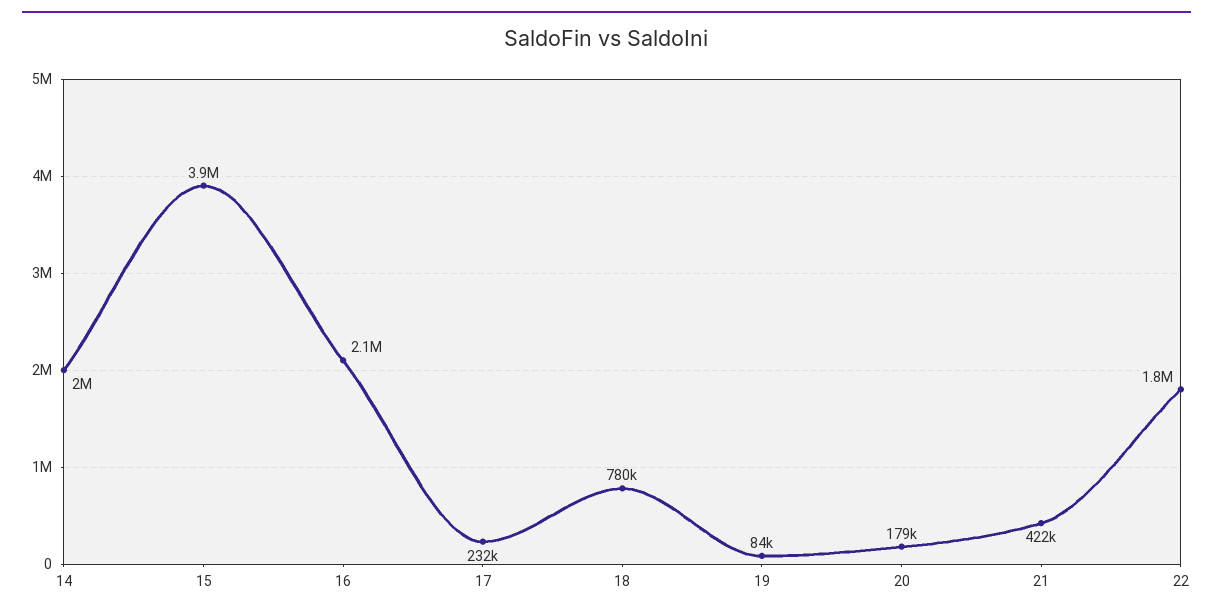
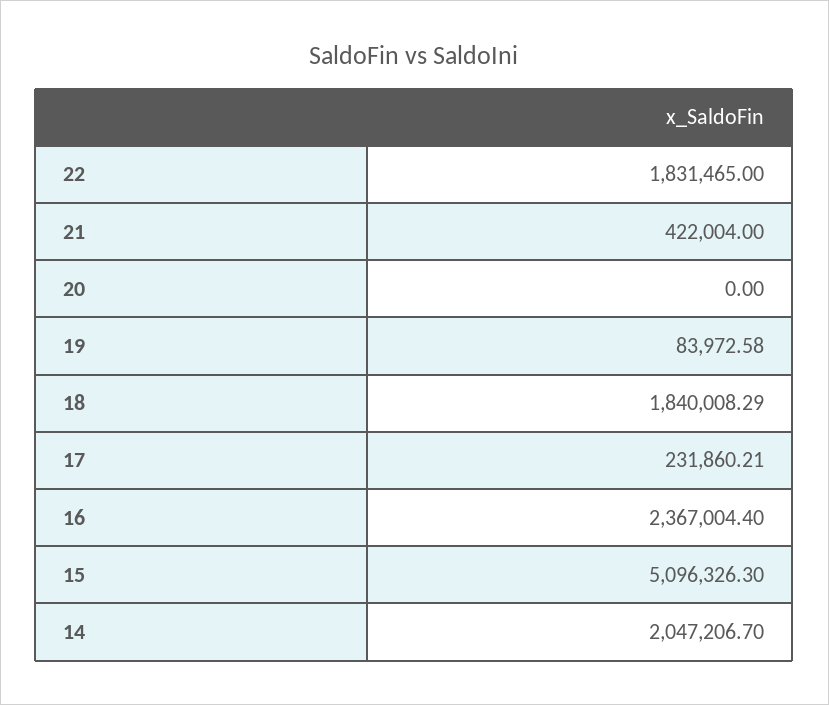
15: 3900000 -> 5096326.3
16: 2100000 -> 2367004.4
18: 780000 -> 1840008.29
20: 179000 -> 0

